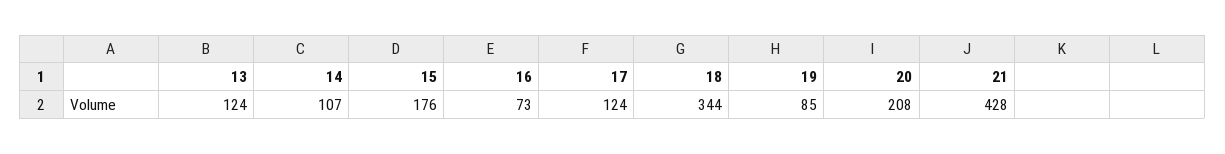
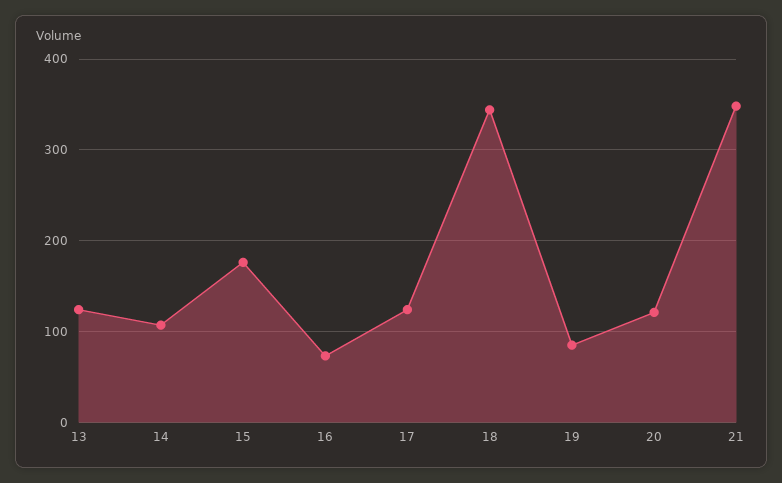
20: 208 -> 120
21: 428 -> 350

